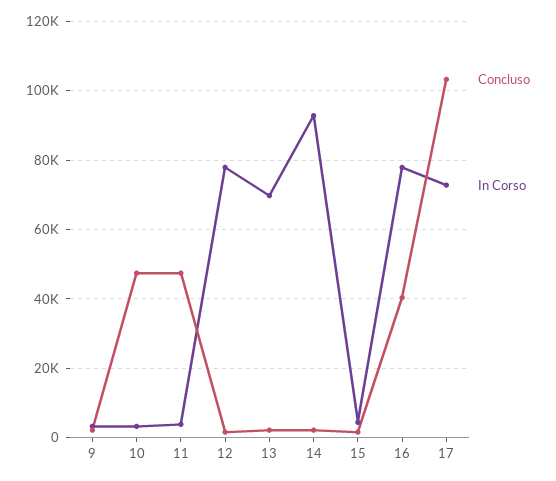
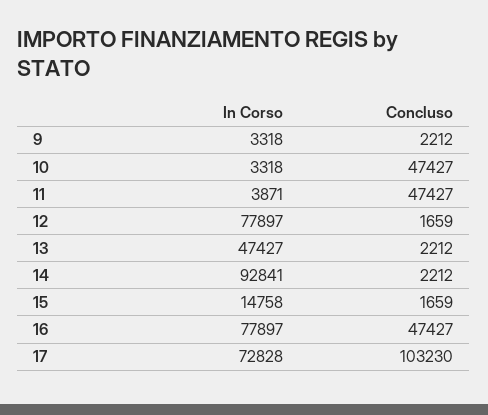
In Corso, 13: 70000 -> 47427
In Corso, 15: 4000 -> 14758
Concluso, 16: 40000 -> 47427

